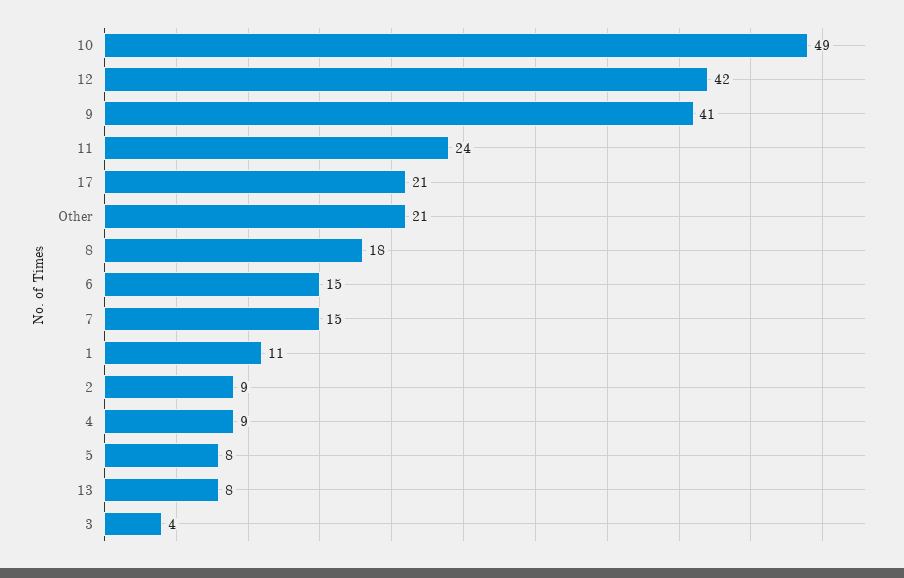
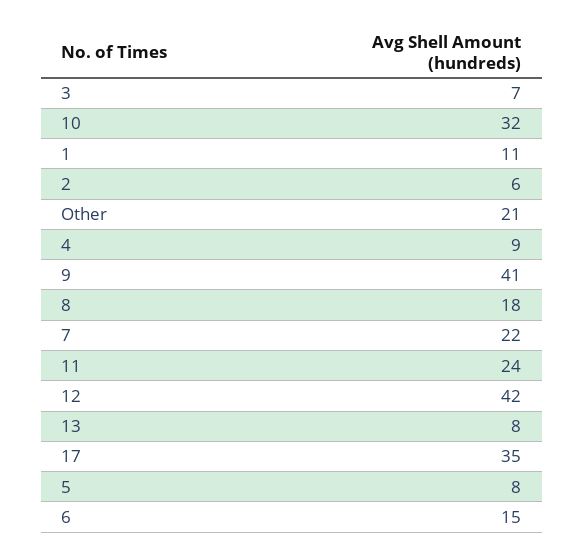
10: 49 -> 32
17: 21 -> 35
7: 15 -> 22
2: 9 -> 6
3: 4 -> 7

